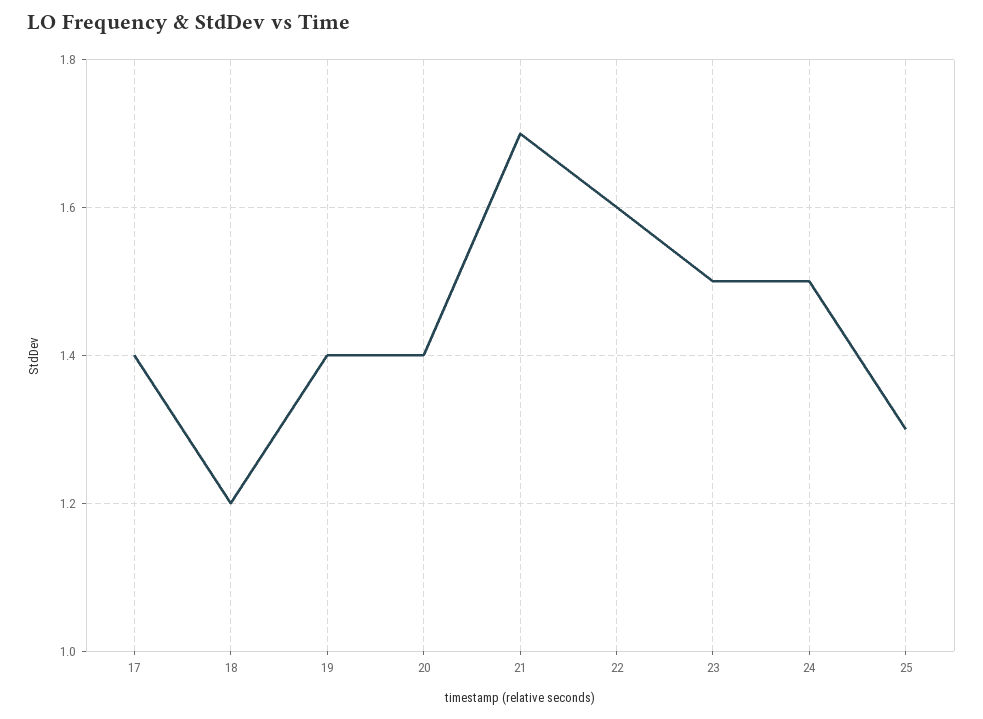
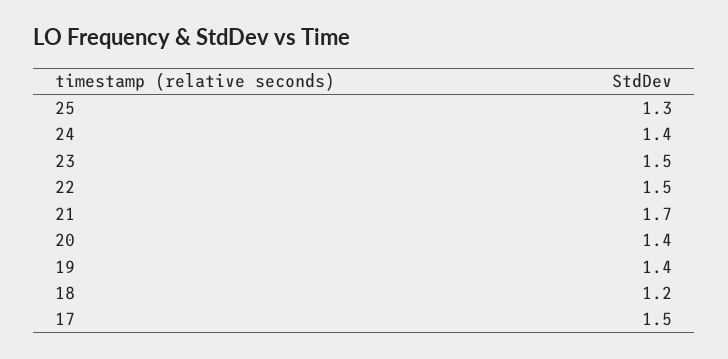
17: 1.4 -> 1.5
22: 1.6 -> 1.5
24: 1.5 -> 1.4

